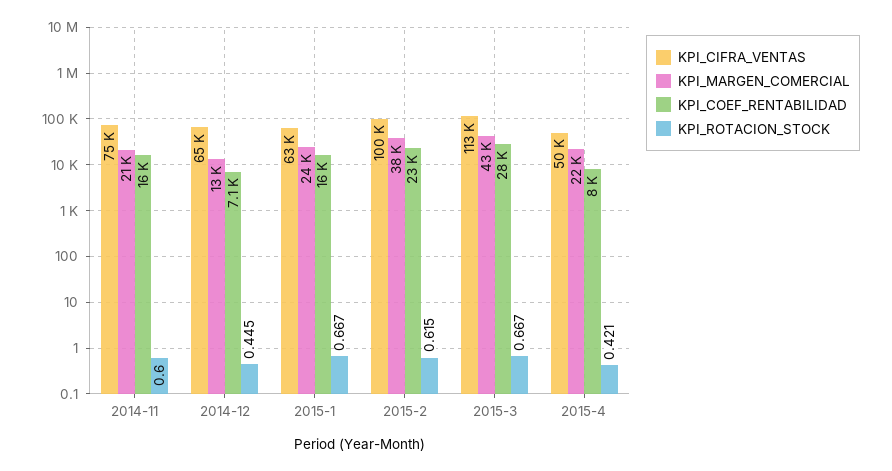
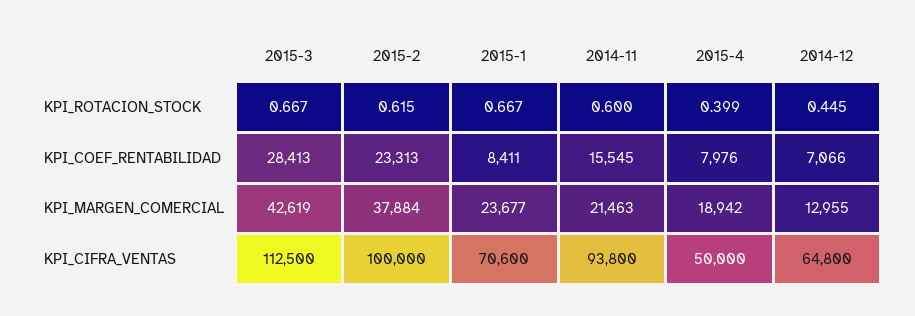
KPI_CIFRA_VENTAS, 2014-11: 75000 -> 93800
KPI_CIFRA_VENTAS, 2015-1: 63000 -> 70600
KPI_COEF_RENTABILIDAD, 2015-1: 16000 -> 8411
KPI_MARGEN_COMERCIAL, 2015-4: 22000 -> 18942
KPI_ROTACION_STOCK, 2015-4: 0.421 -> 0.399

